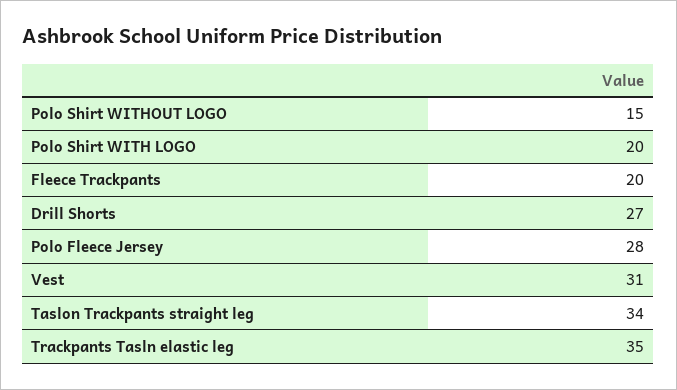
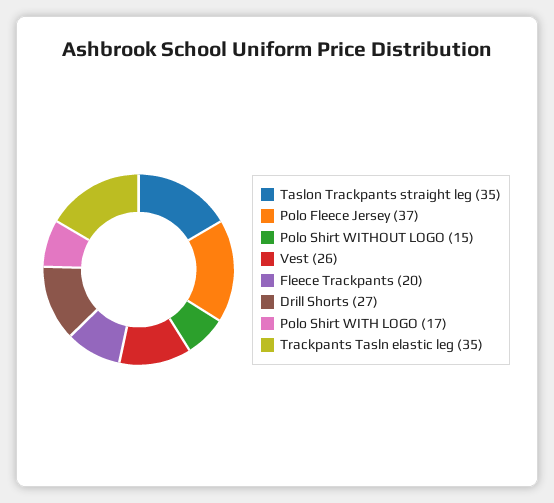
Polo Shirt WITH LOGO: 20 -> 17
Polo Fleece Jersey: 28 -> 37
Vest: 31 -> 26
Taslon Trackpants straight leg: 34 -> 35

